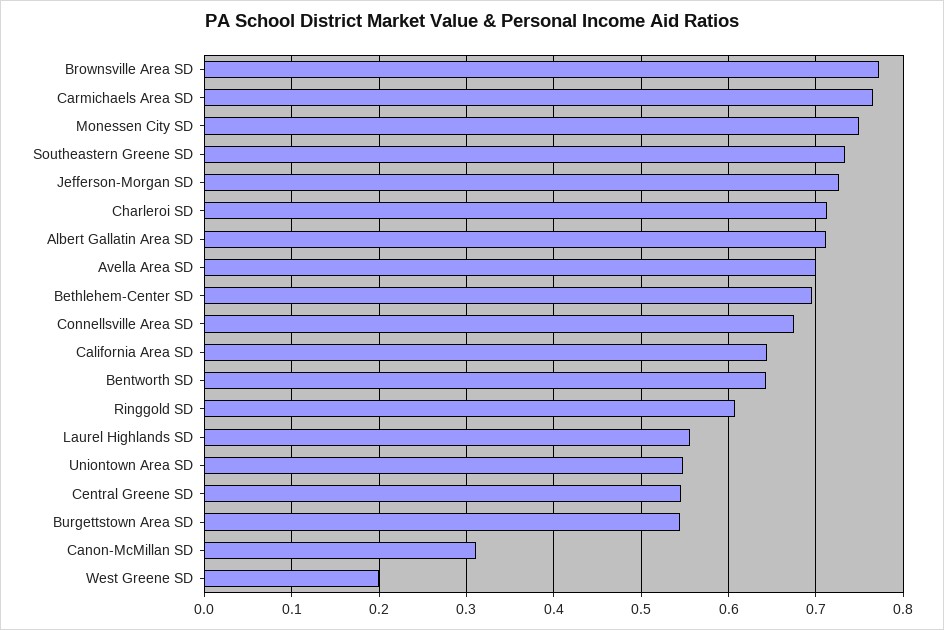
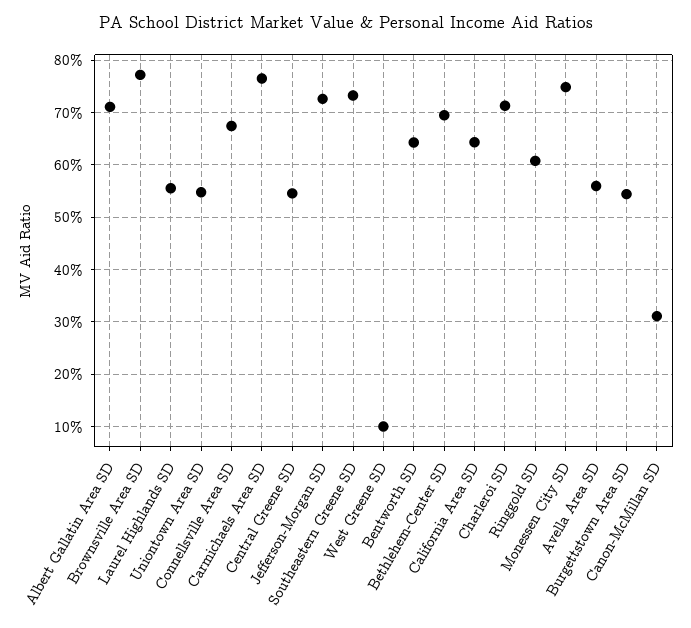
Avella Area SD: 0.7 -> 0.56
West Greene SD: 0.2 -> 0.1

